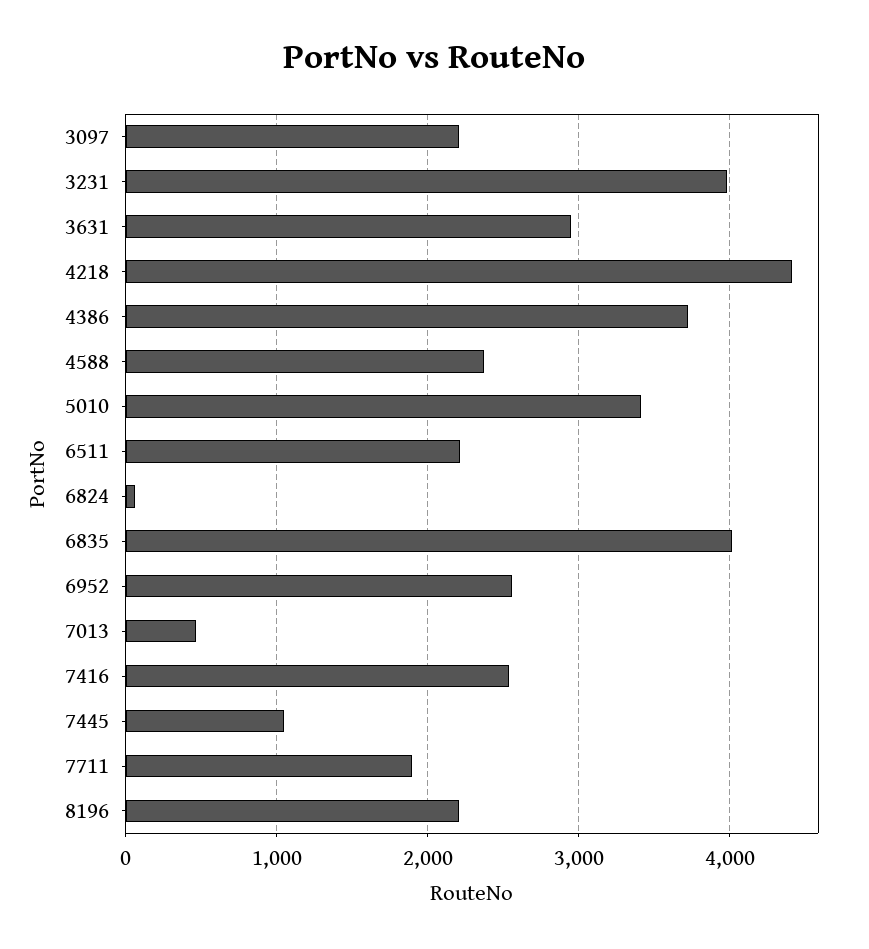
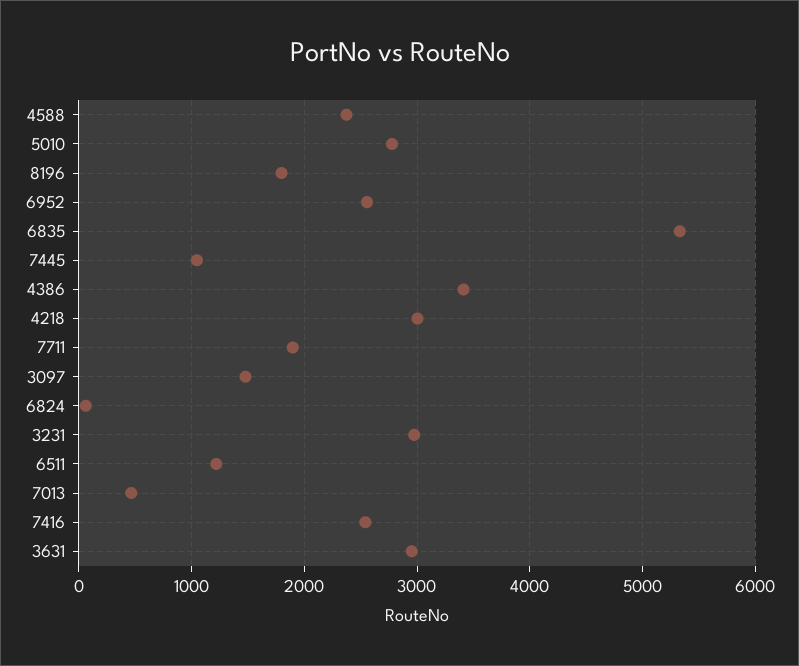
3097: 2200 -> 1500
3231: 4000 -> 3000
4218: 4400 -> 3000
4386: 3700 -> 3400
5010: 3400 -> 2800
6511: 2200 -> 1200
6835: 4000 -> 5300
8196: 2200 -> 1800

